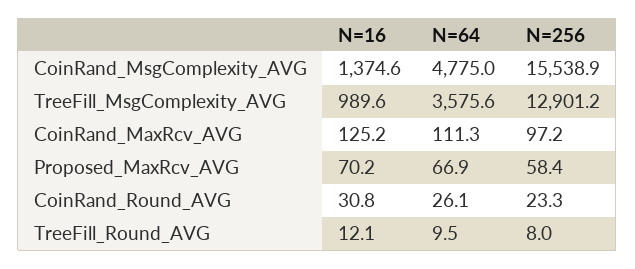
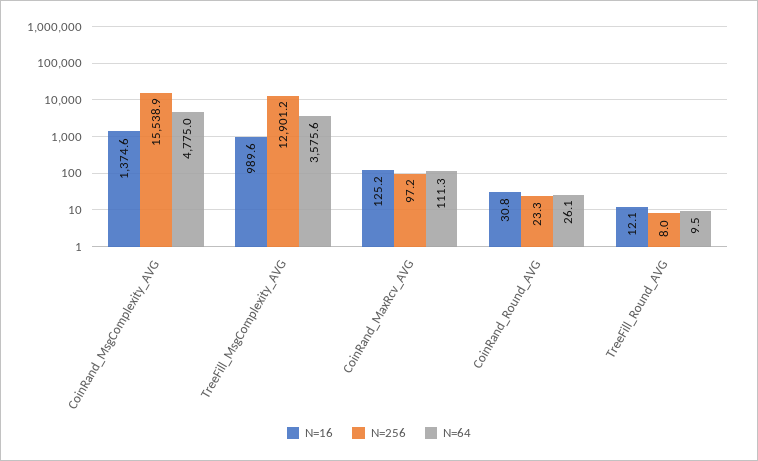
N=16, Proposed_MaxRcv_AVG: 70.2 -> none
N=64, Proposed_MaxRcv_AVG: 66.9 -> none
N=256, Proposed_MaxRcv_AVG: 58.4 -> none

